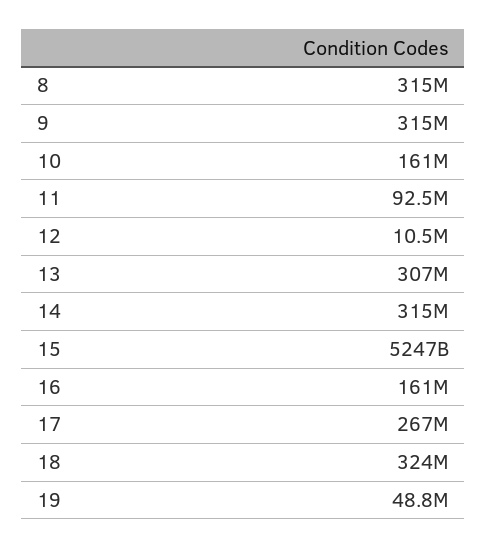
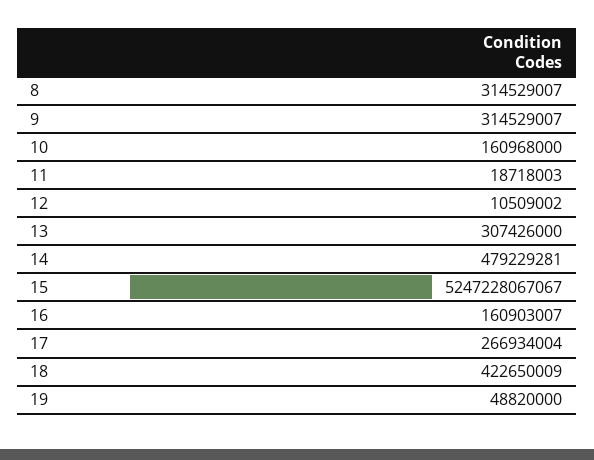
11: 92500000 -> 18718003
14: 315000000 -> 479229281
18: 324000000 -> 422650009

